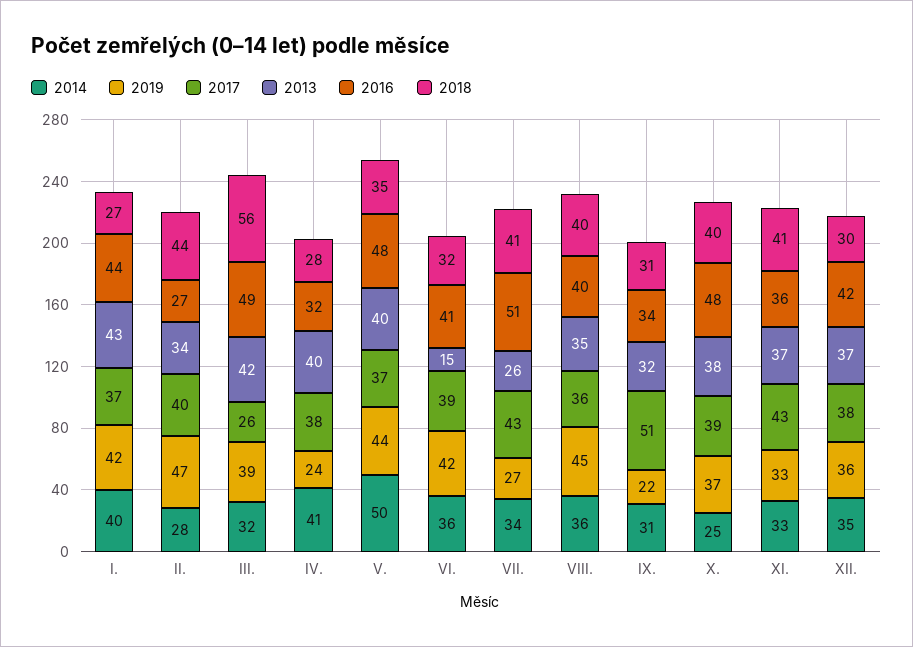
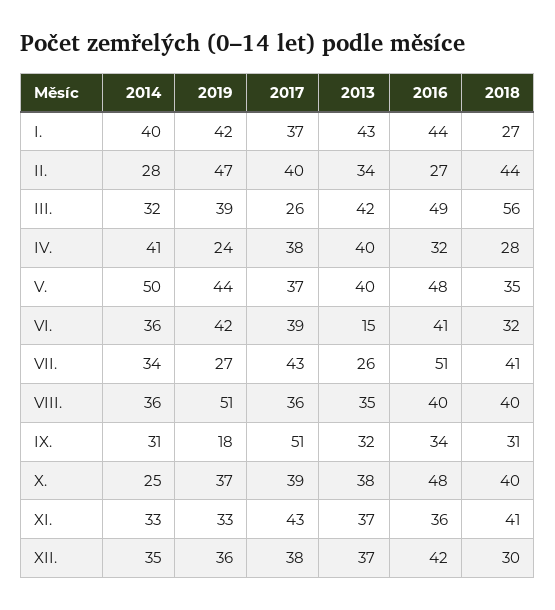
2019, VIII.: 45 -> 51
2019, IX.: 22 -> 18

